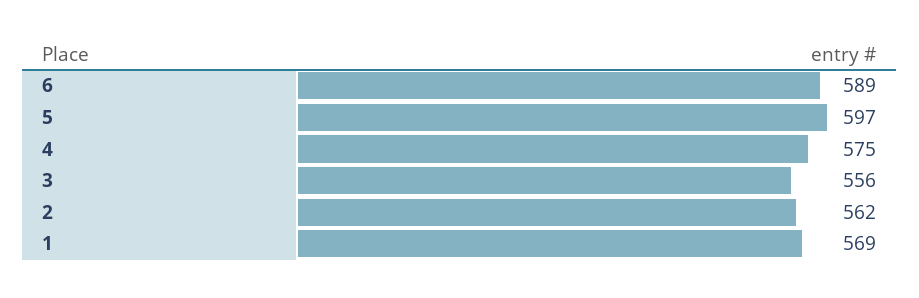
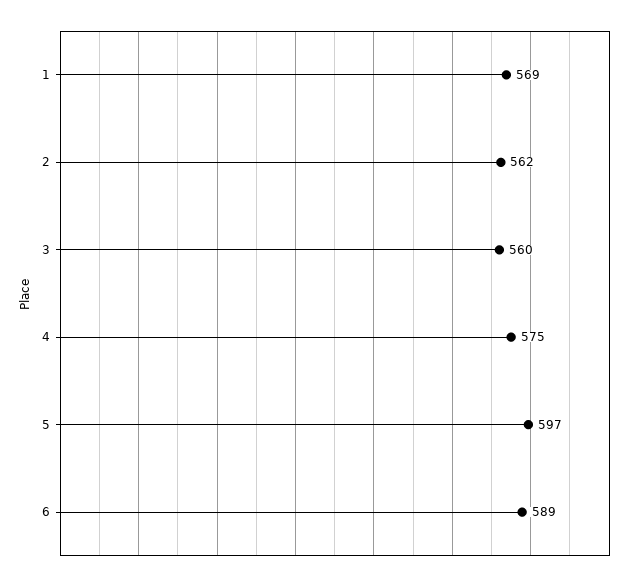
3: 556 -> 560

